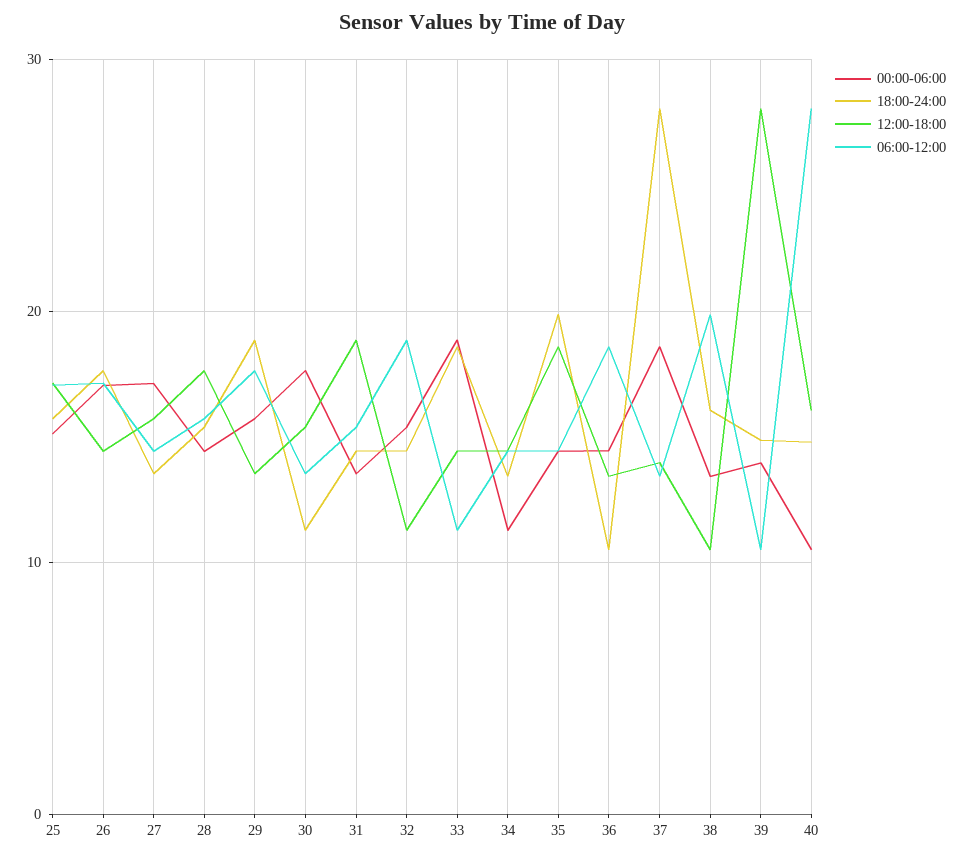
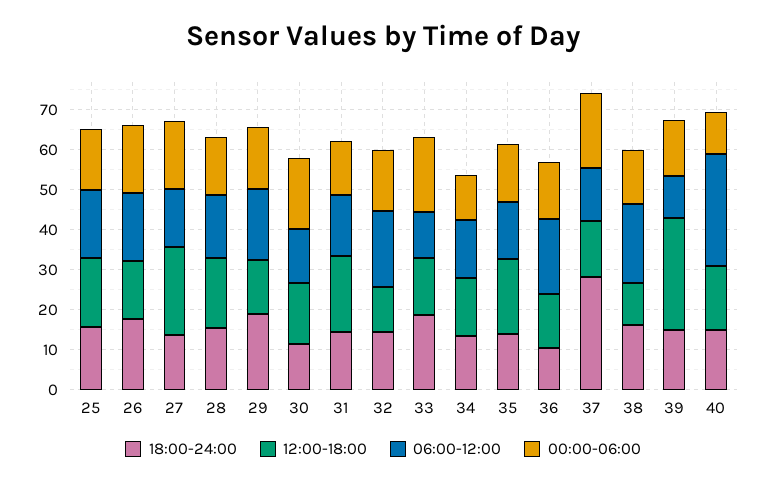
12:00-18:00, 27: 16 -> 22
18:00-24:00, 35: 20 -> 14

